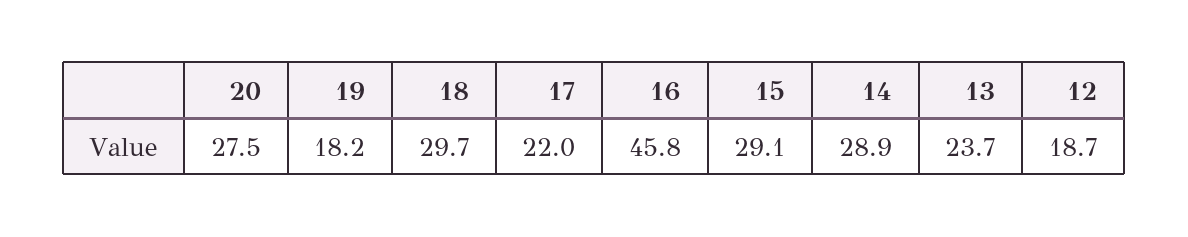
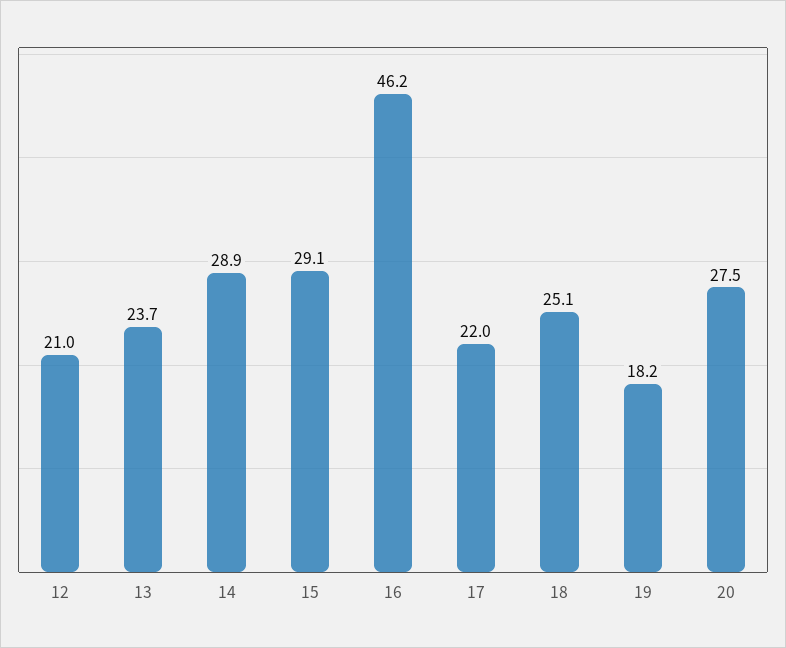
18: 29.7 -> 25.1
16: 45.8 -> 46.2
12: 18.7 -> 21

